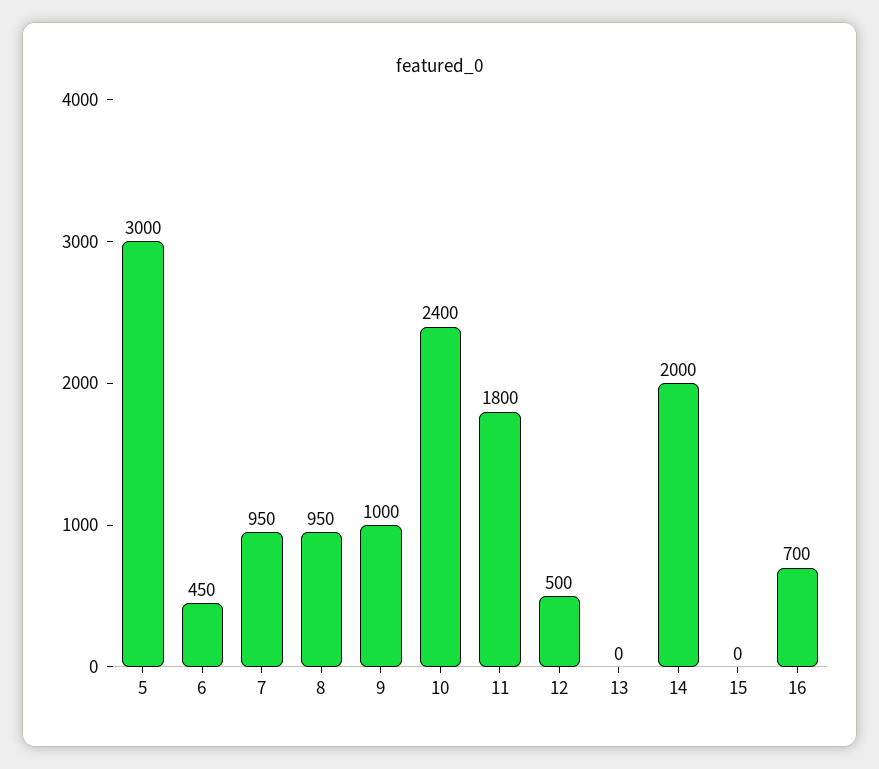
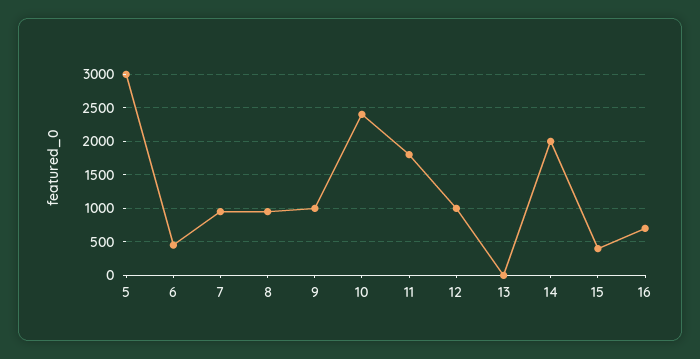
12: 500 -> 1000
15: 0 -> 400

